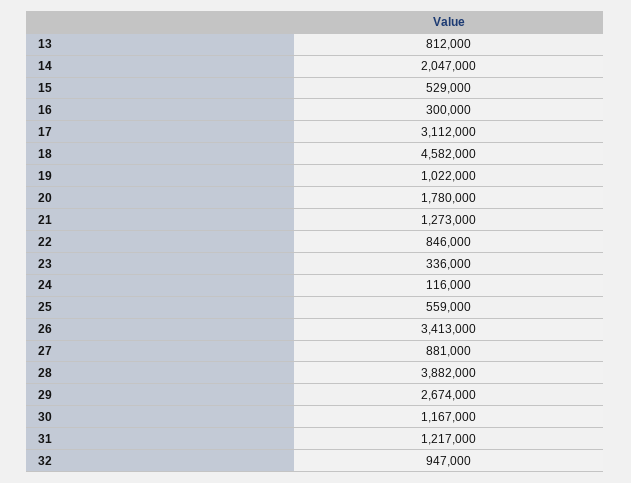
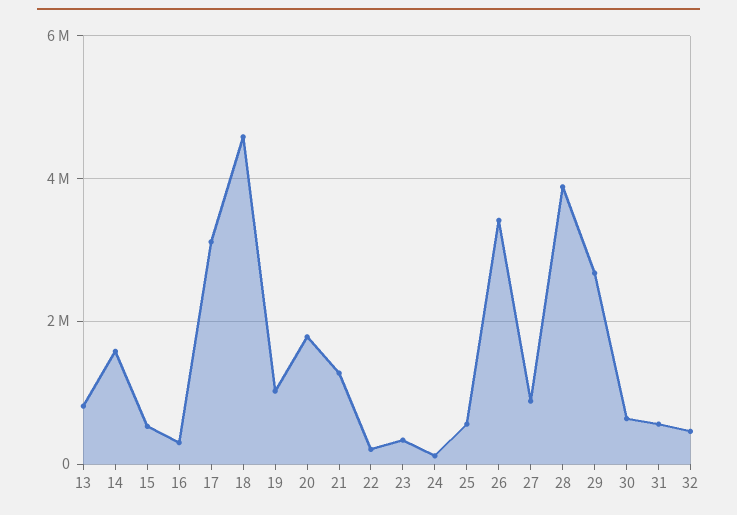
14: 2047000 -> 1600000
22: 846000 -> 200000
30: 1167000 -> 600000
31: 1217000 -> 600000
32: 947000 -> 400000

